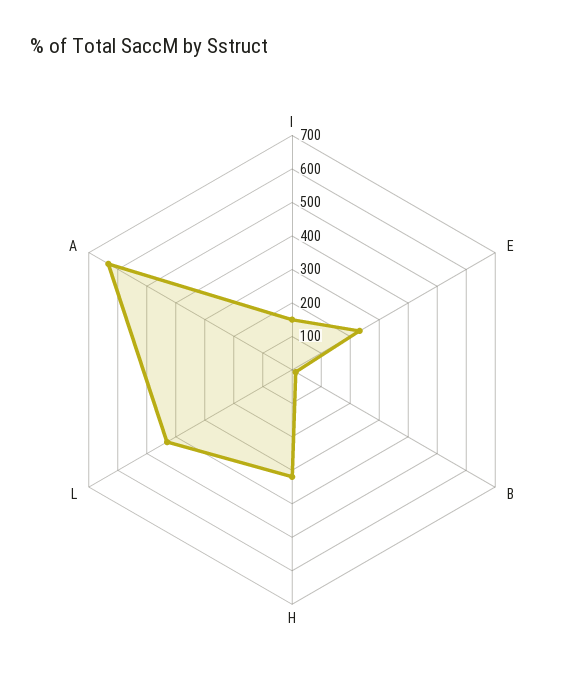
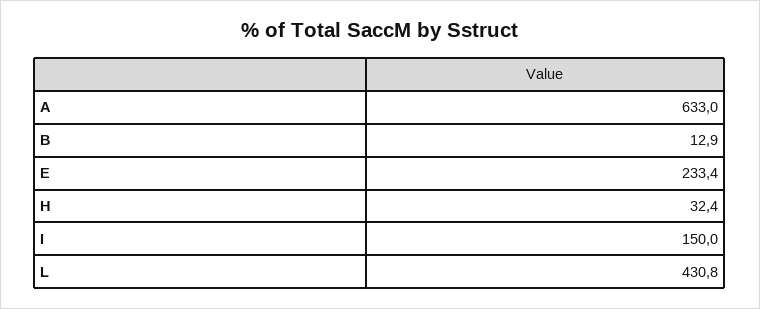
H: 325 -> 32.4

